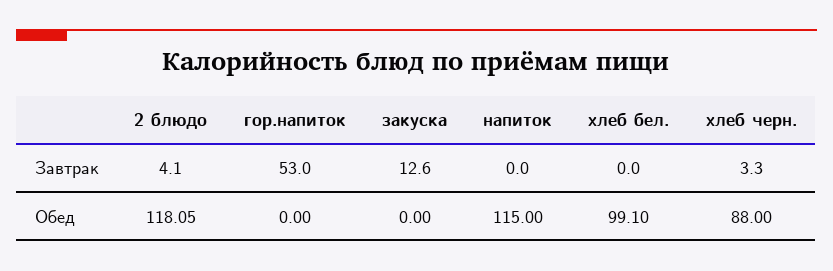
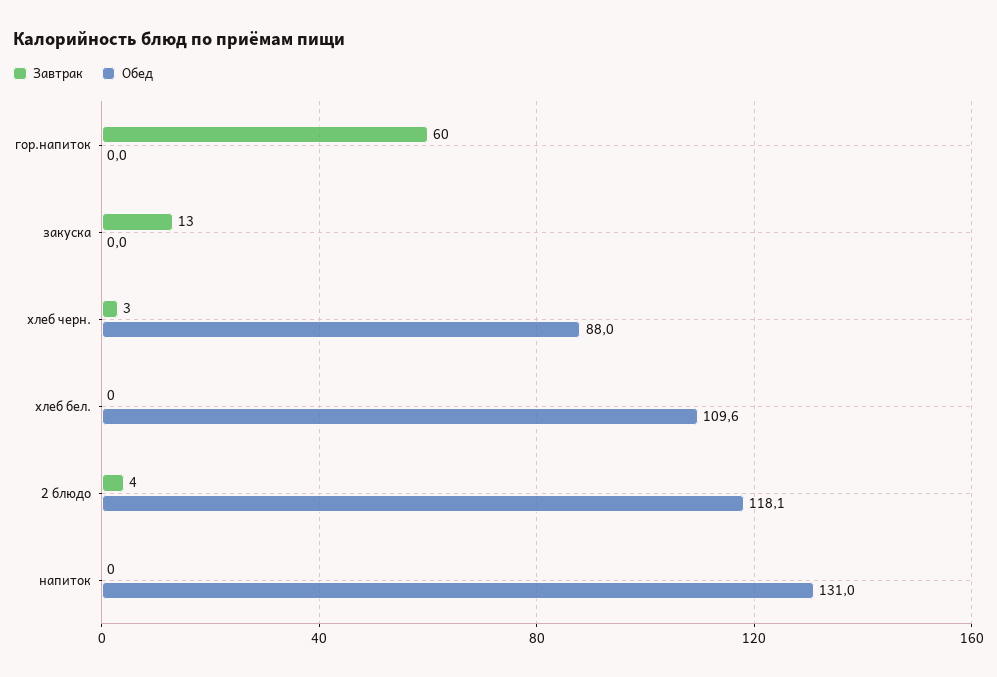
Завтрак, гор.напиток: 53 -> 60
Обед, напиток: 115 -> 131
Обед, хлеб бел.: 99.1 -> 109.6

